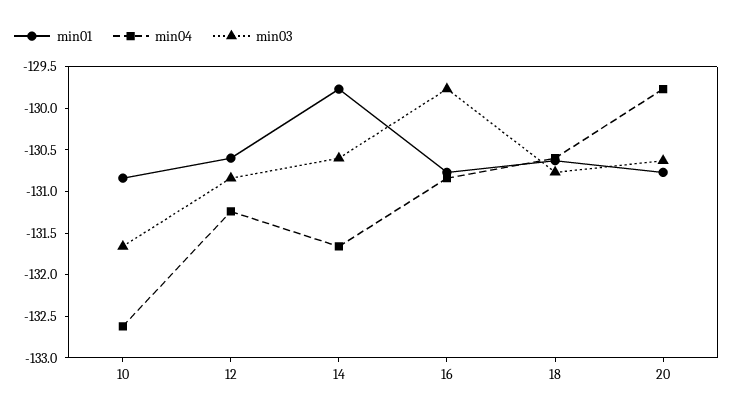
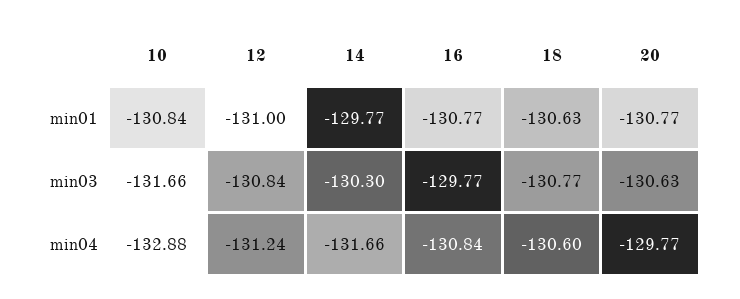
min04, 10: -132.6 -> -132.88
min01, 12: -130.6 -> -131
min03, 14: -130.6 -> -130.3

